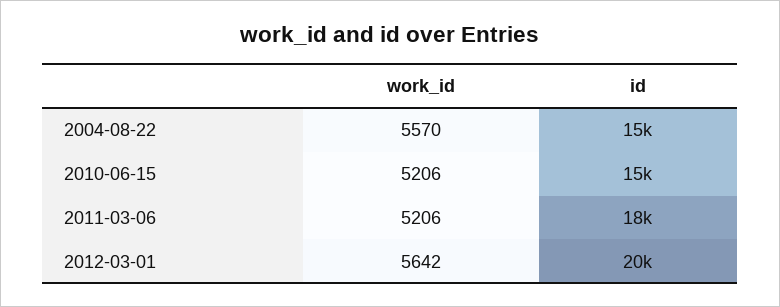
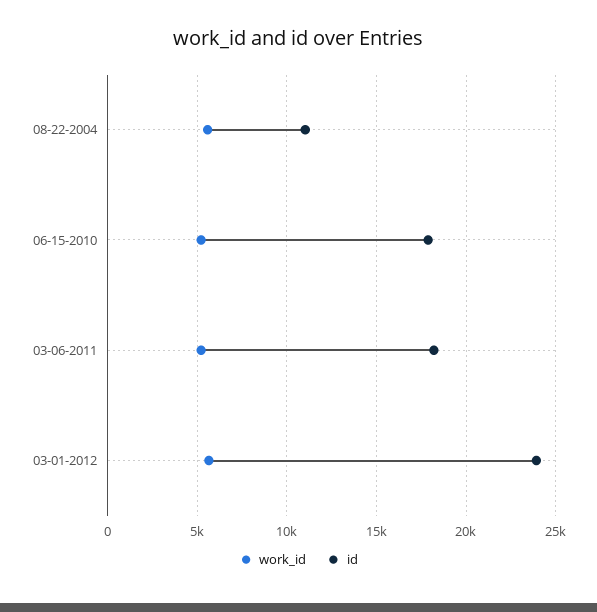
id, 2004-08-22: 15000 -> 11000
id, 2010-06-15: 15000 -> 18000
id, 2012-03-01: 20000 -> 24000

